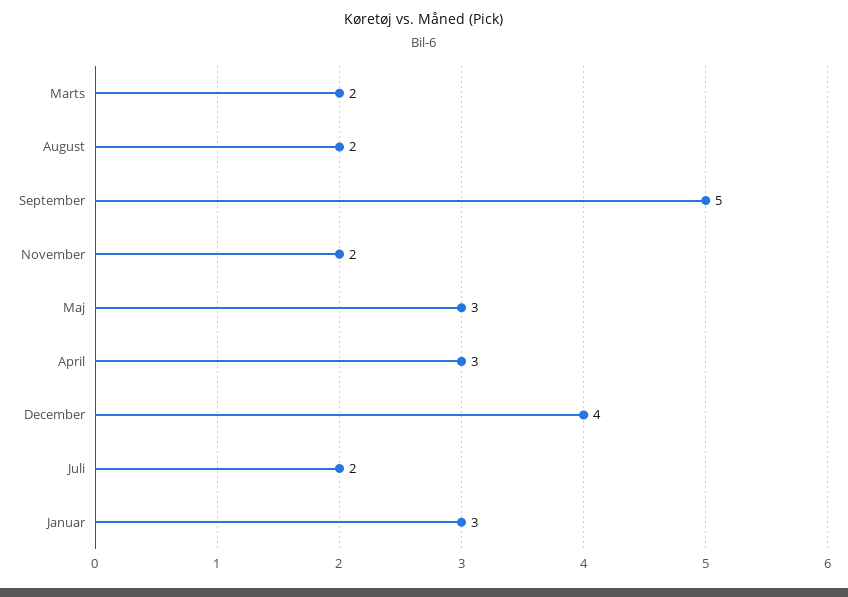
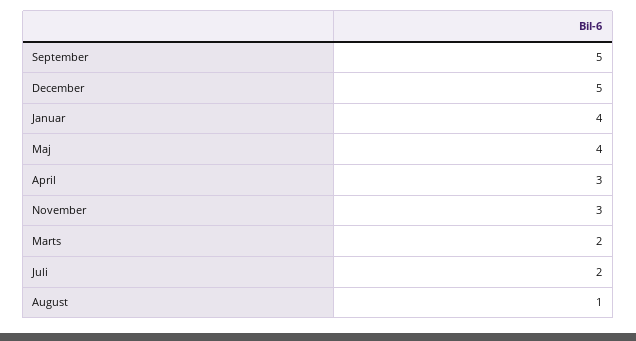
August: 2 -> 1
November: 2 -> 3
Maj: 3 -> 4
December: 4 -> 5
Januar: 3 -> 4

